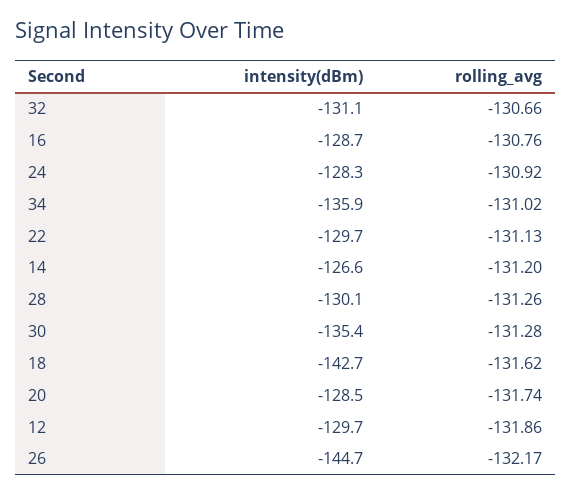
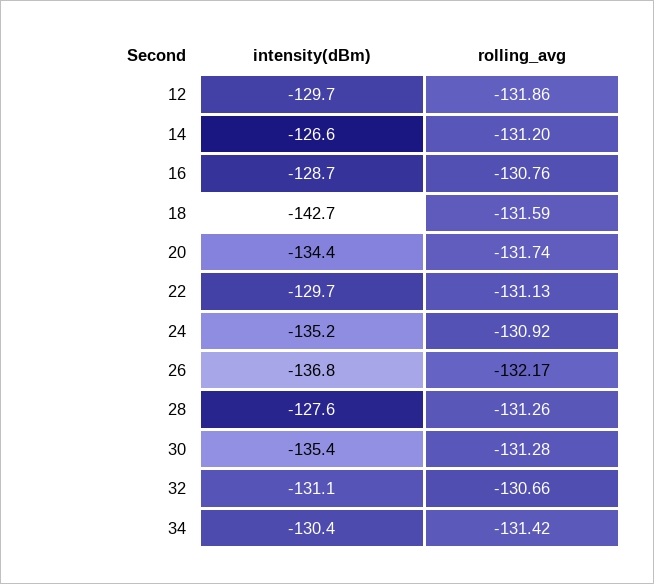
intensity(dBm), 24: -128.3 -> -135.2
intensity(dBm), 34: -135.9 -> -130.4
rolling_avg, 34: -131.02 -> -131.42
intensity(dBm), 28: -130.1 -> -127.6
rolling_avg, 18: -131.62 -> -131.59
intensity(dBm), 20: -128.5 -> -134.4
intensity(dBm), 26: -144.7 -> -136.8

